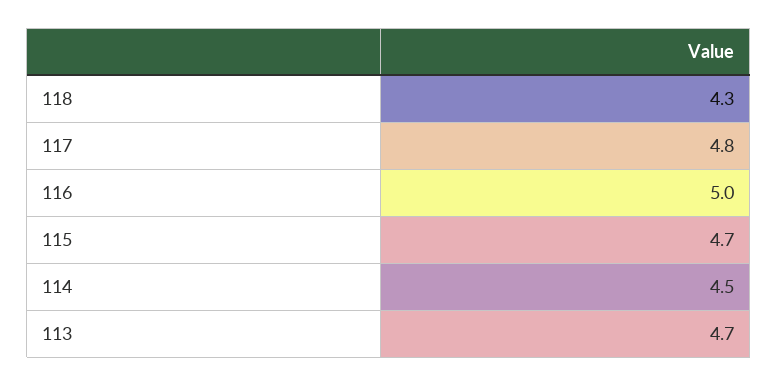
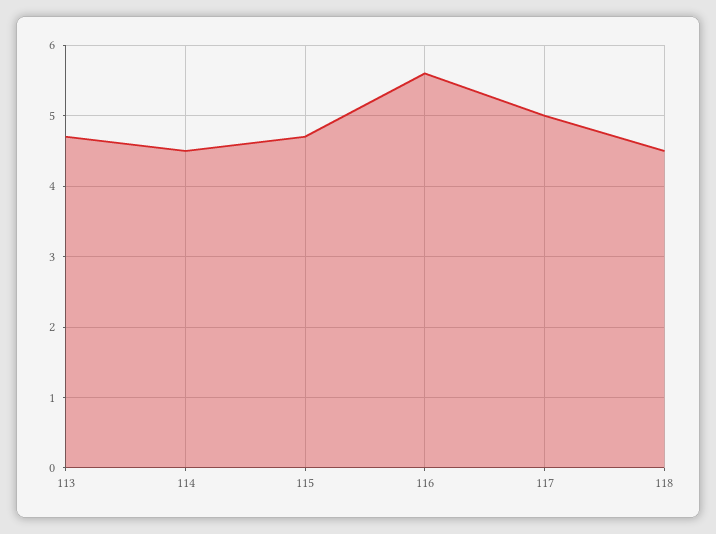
118: 4.3 -> 4.5
117: 4.8 -> 5
116: 5 -> 5.6

